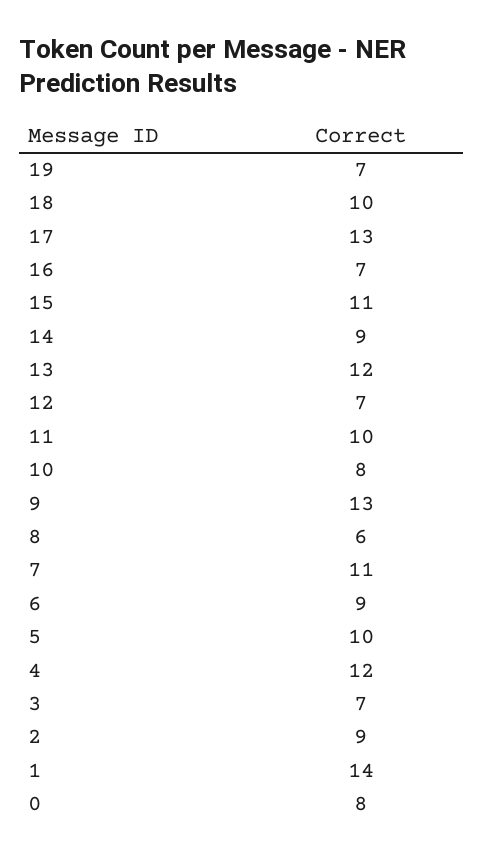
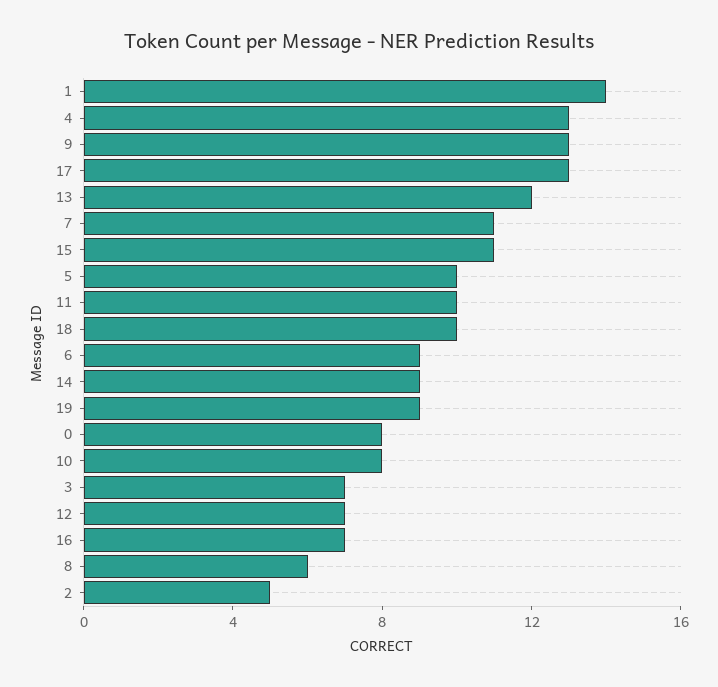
19: 7 -> 9
4: 12 -> 13
2: 9 -> 5

